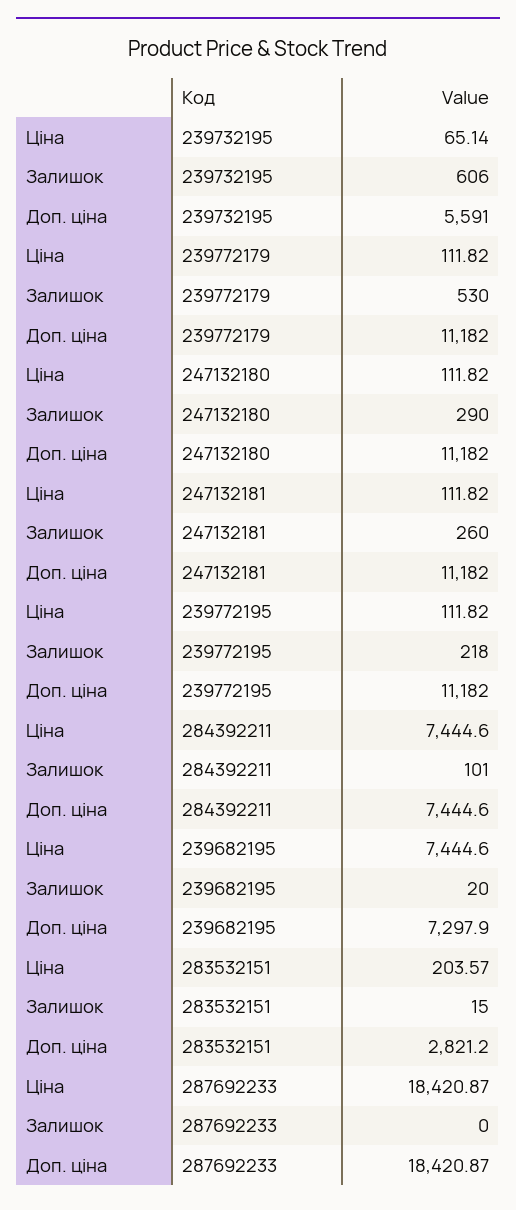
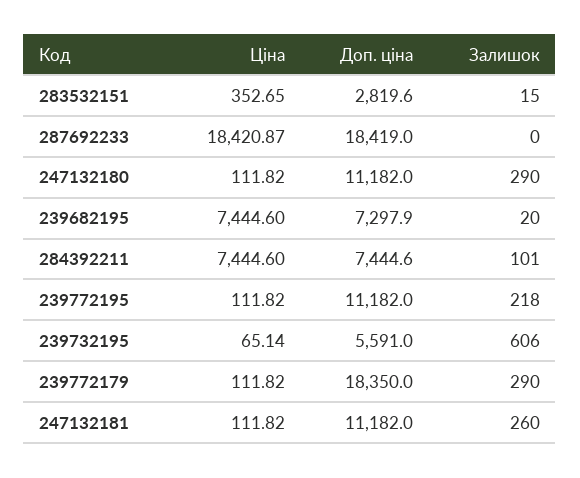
Залишок, 239772179: 530 -> 290
Доп. ціна, 239772179: 11182 -> 18350
Ціна, 283532151: 203.57 -> 352.65
Доп. ціна, 283532151: 2821.2 -> 2819.6
Доп. ціна, 287692233: 18420.87 -> 18419

